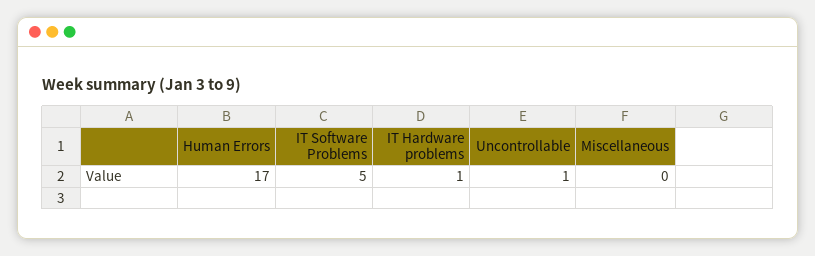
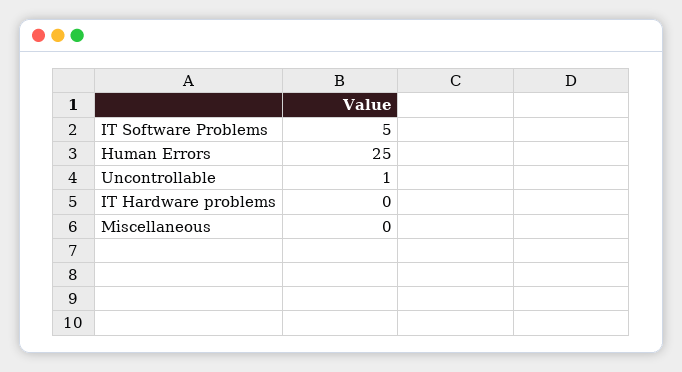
Human Errors: 17 -> 25
IT Hardware problems: 1 -> 0

